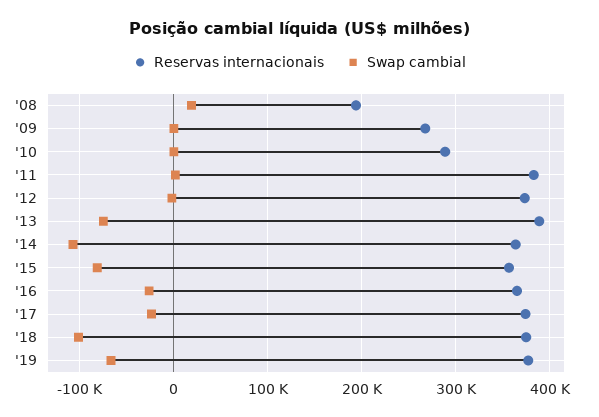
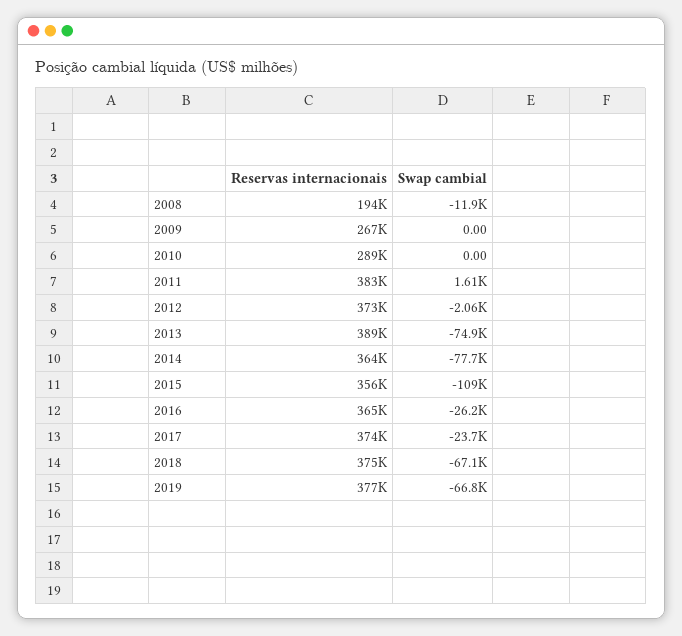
Swap cambial, '08: 20000 -> -11900
Swap cambial, '14: -110000 -> -77700
Swap cambial, '15: -80000 -> -109000
Swap cambial, '18: -100000 -> -67100

